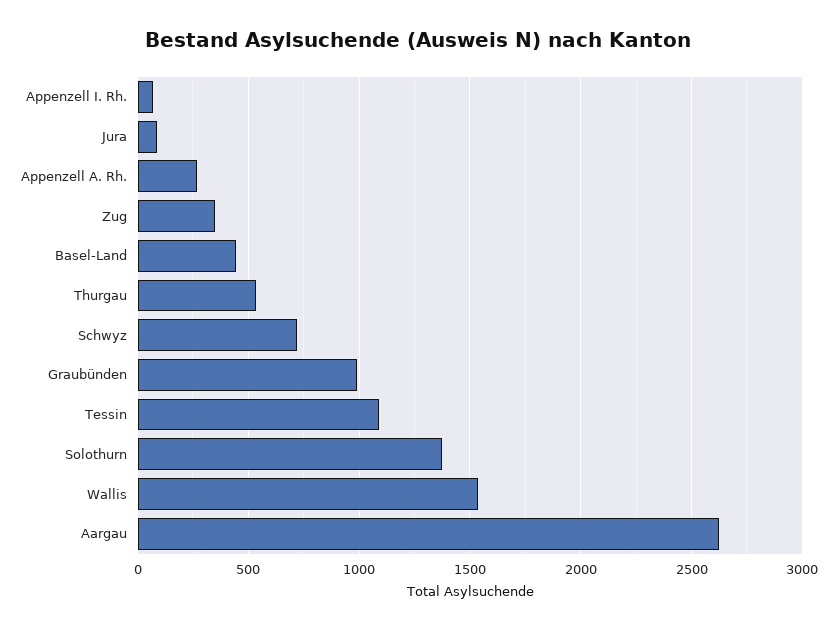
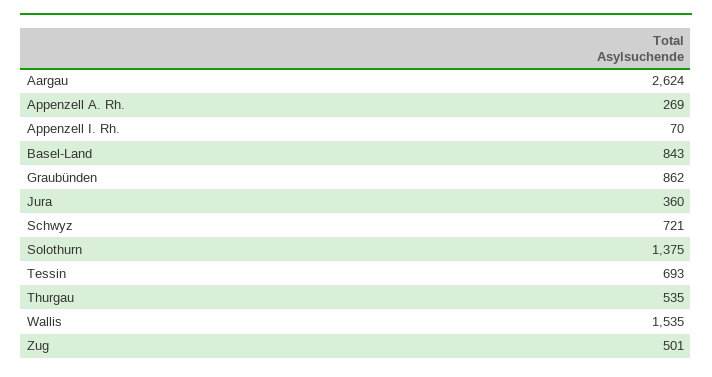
Jura: 100 -> 360
Zug: 350 -> 501
Basel-Land: 450 -> 843
Graubünden: 1000 -> 862
Tessin: 1100 -> 693

